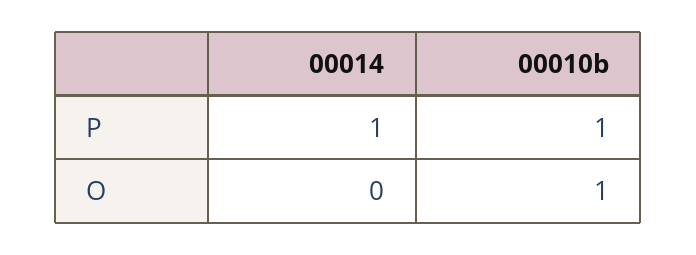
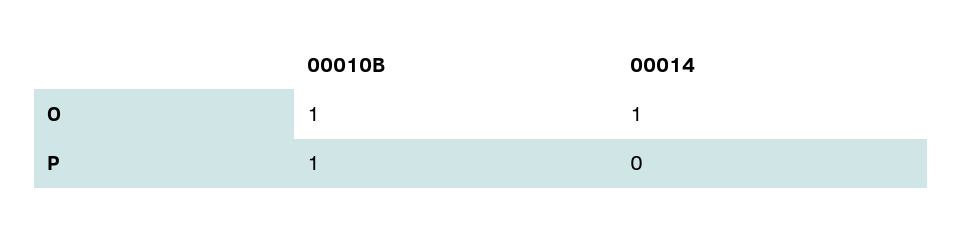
00014, P: 1 -> 0
00014, O: 0 -> 1

